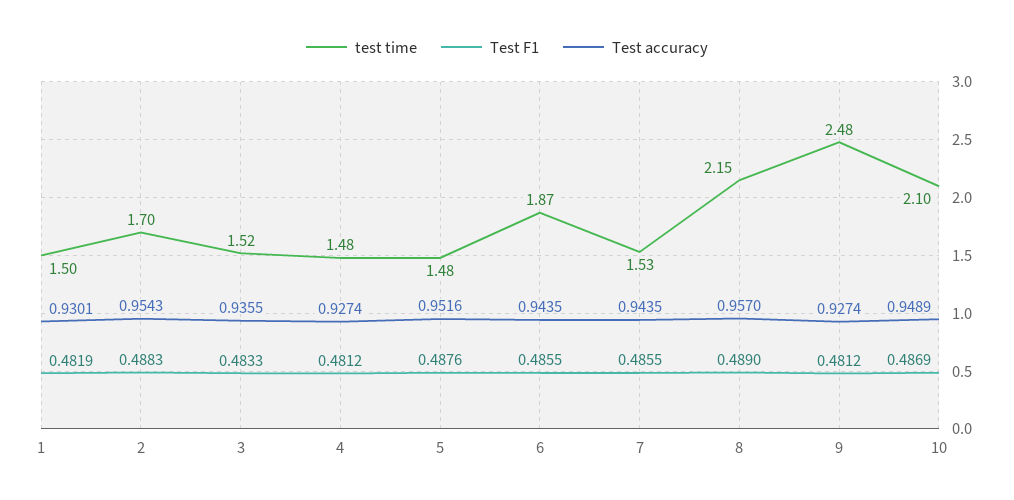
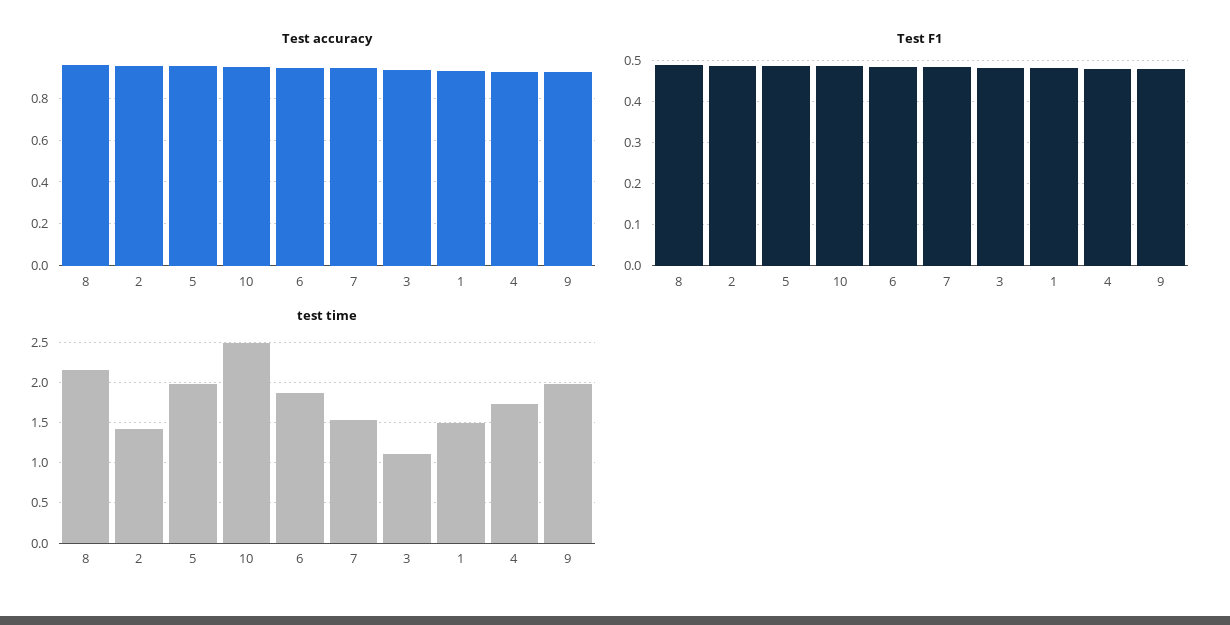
test time, 2: 1.7 -> 1.4
test time, 3: 1.52 -> 1.1
test time, 4: 1.48 -> 1.7
test time, 5: 1.48 -> 2
test time, 9: 2.48 -> 2
test time, 10: 2.1 -> 2.5

